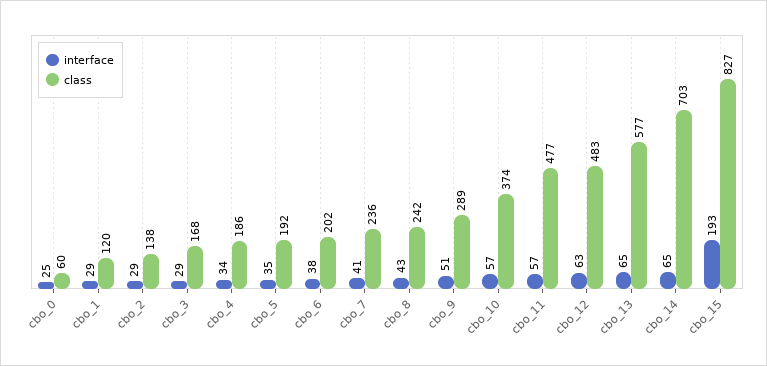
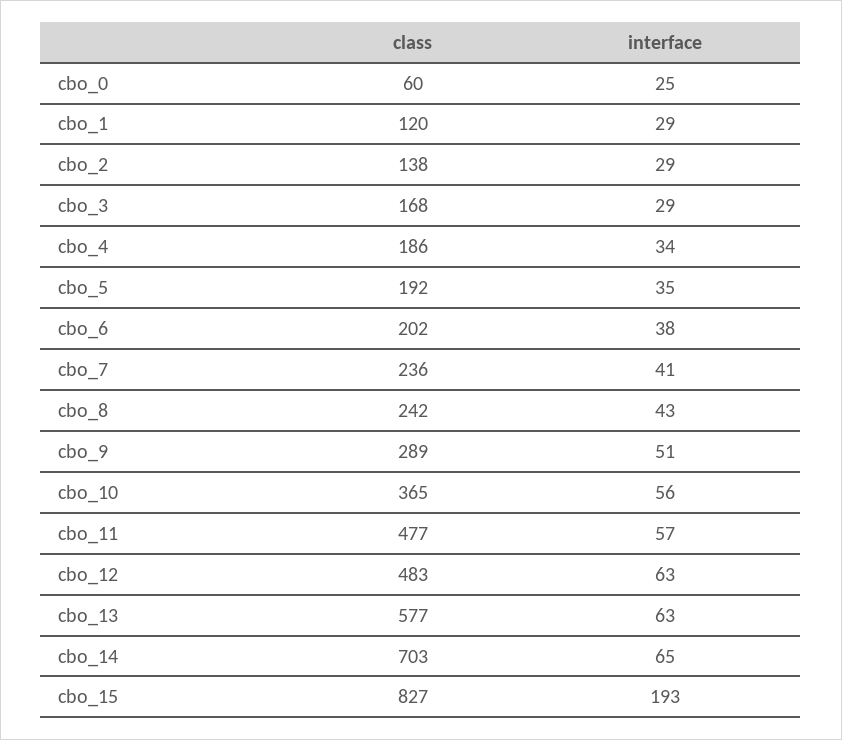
interface, cbo_10: 57 -> 56
class, cbo_10: 374 -> 365
interface, cbo_13: 65 -> 63

